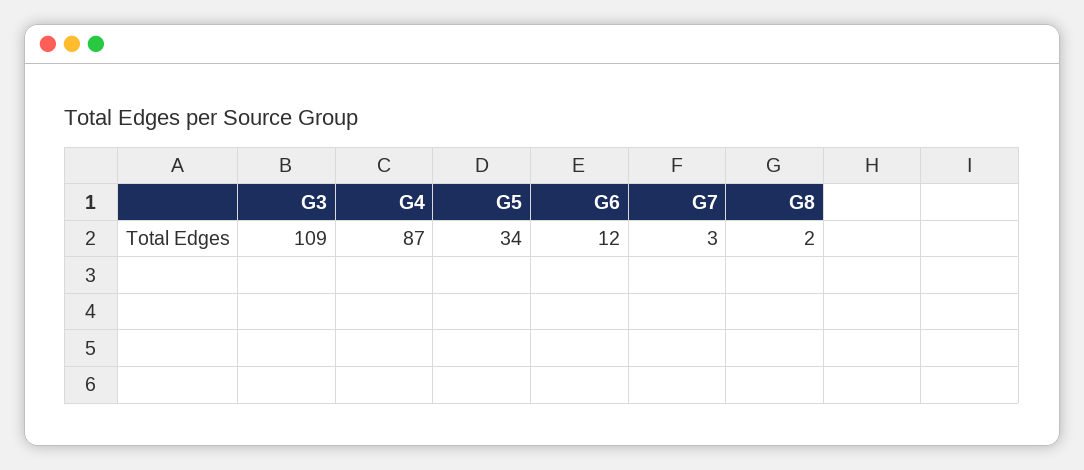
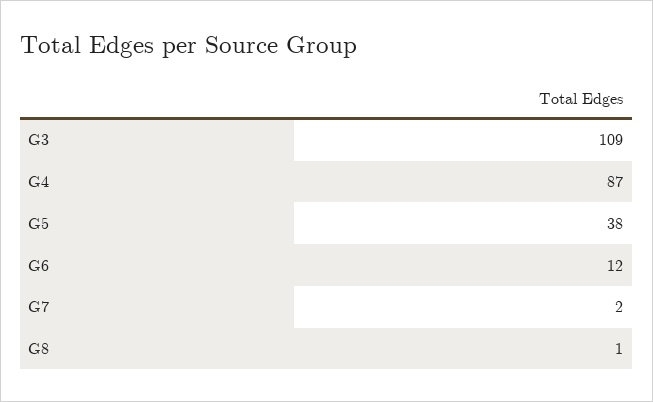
G5: 34 -> 38
G7: 3 -> 2
G8: 2 -> 1

